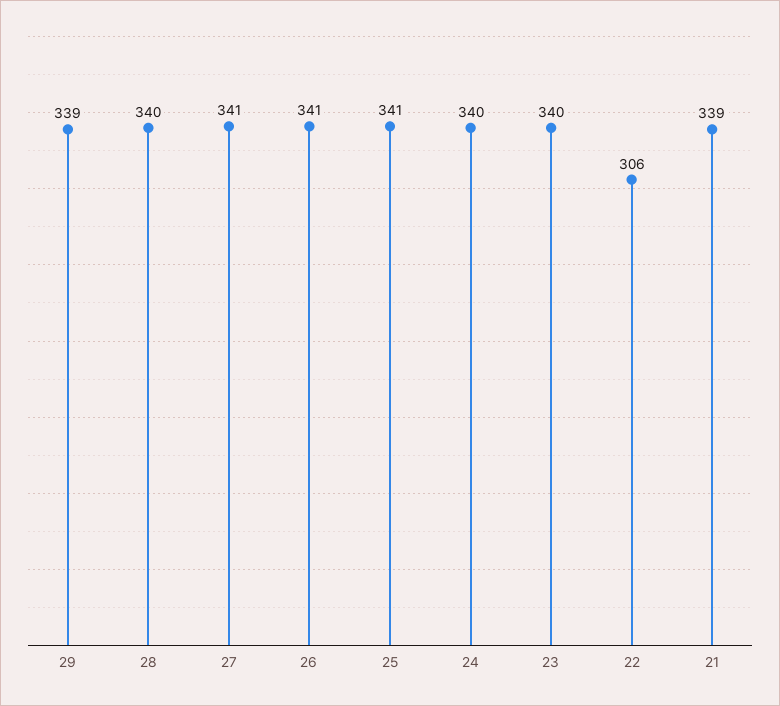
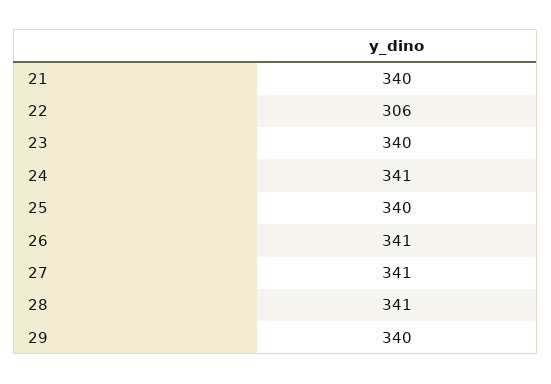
29: 339 -> 340
28: 340 -> 341
25: 341 -> 340
24: 340 -> 341
21: 339 -> 340

